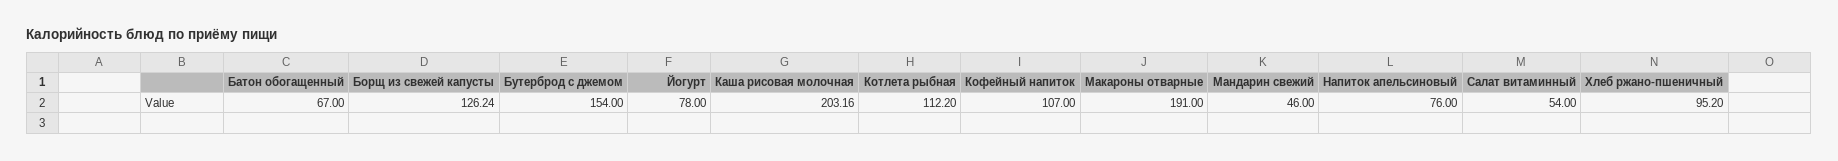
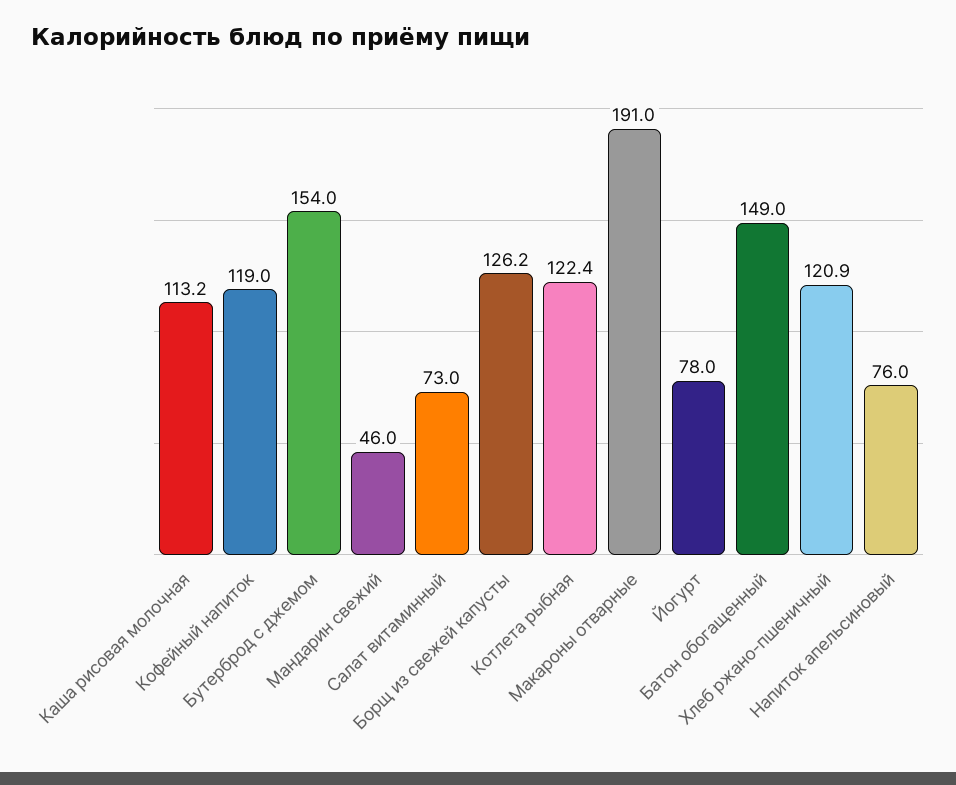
Батон обогащенный: 67 -> 149
Каша рисовая молочная: 203.16 -> 113.2
Котлета рыбная: 112.2 -> 122.4
Кофейный напиток: 107 -> 119
Салат витаминный: 54 -> 73
Хлеб ржано-пшеничный: 95.2 -> 120.9

